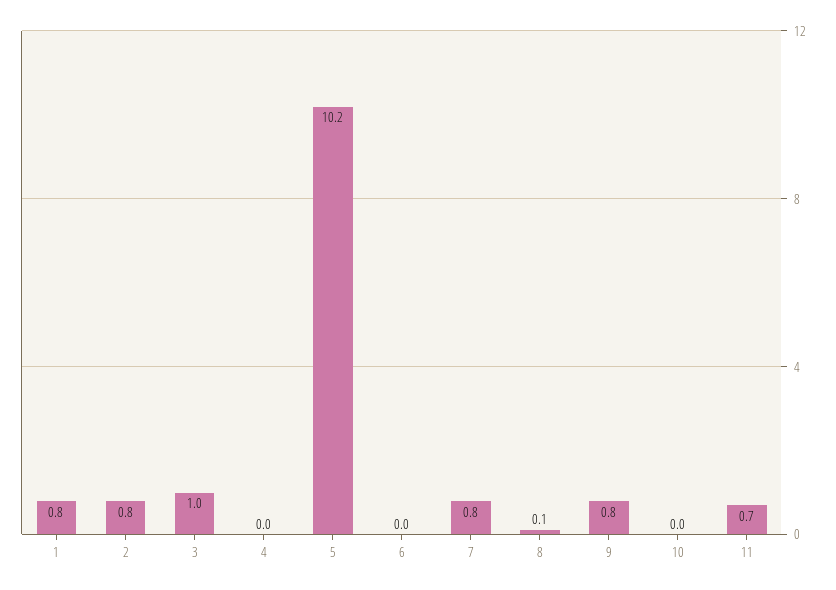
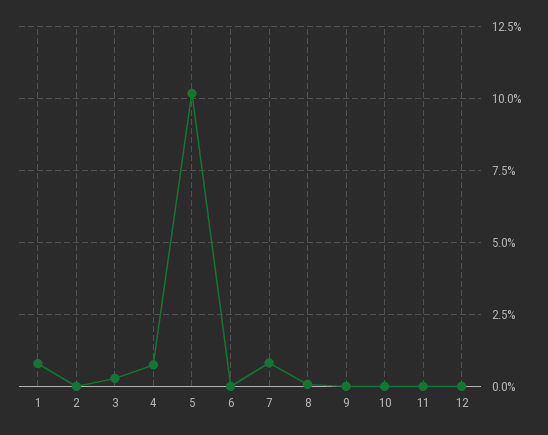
2: 0.8 -> 0
3: 1 -> 0.25
4: 0 -> 0.75
9: 0.8 -> 0
11: 0.7 -> 0
12: none -> 0

